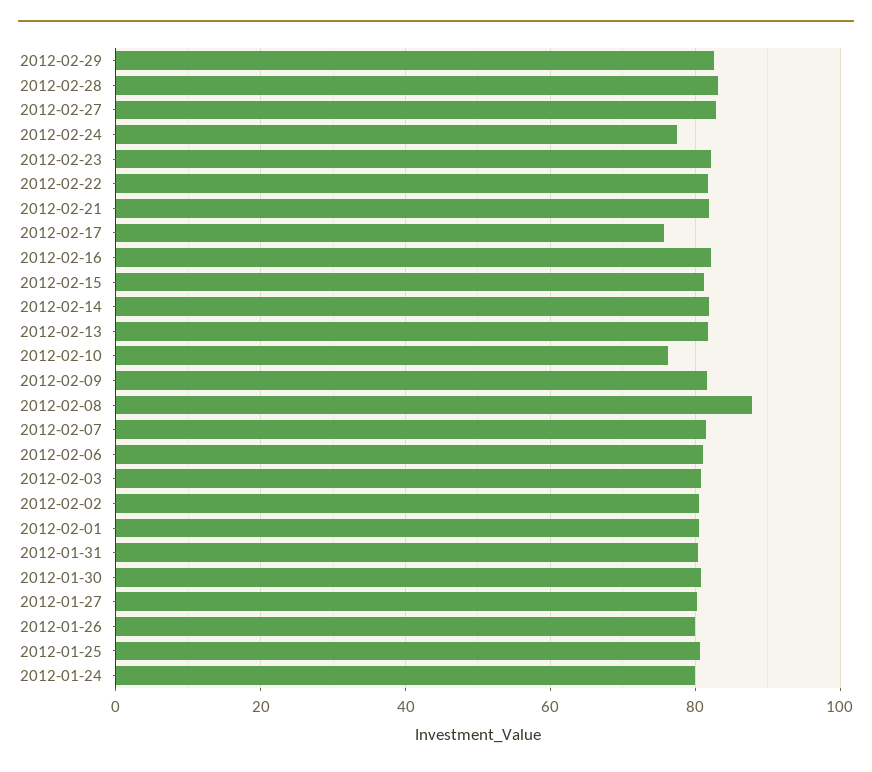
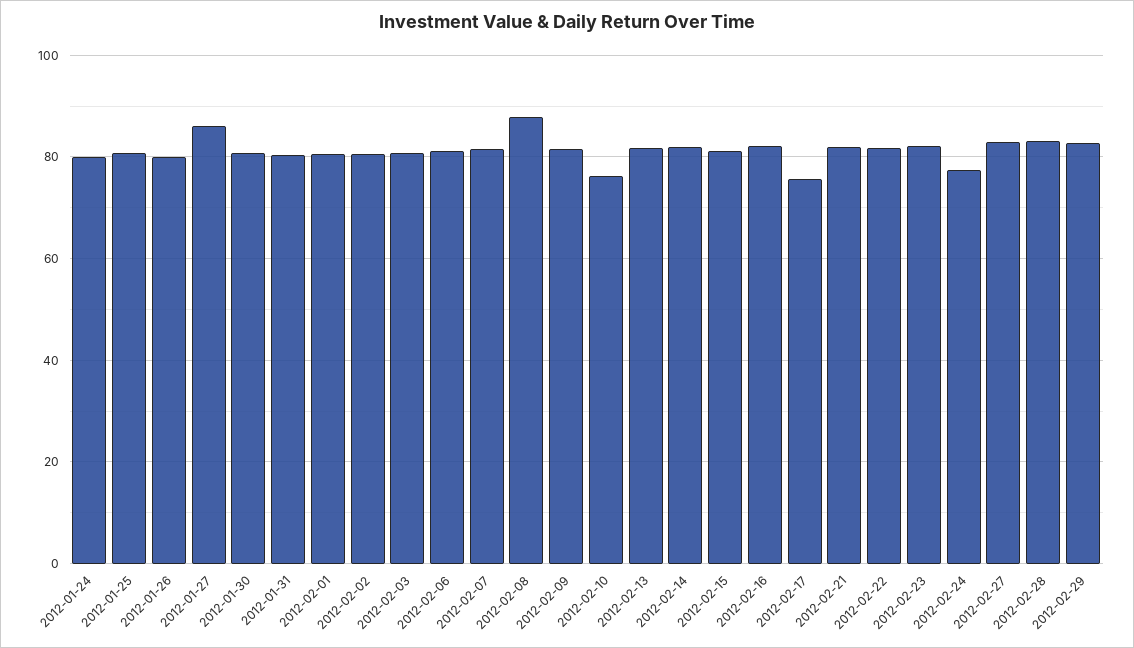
2012-01-27: 80 -> 86

